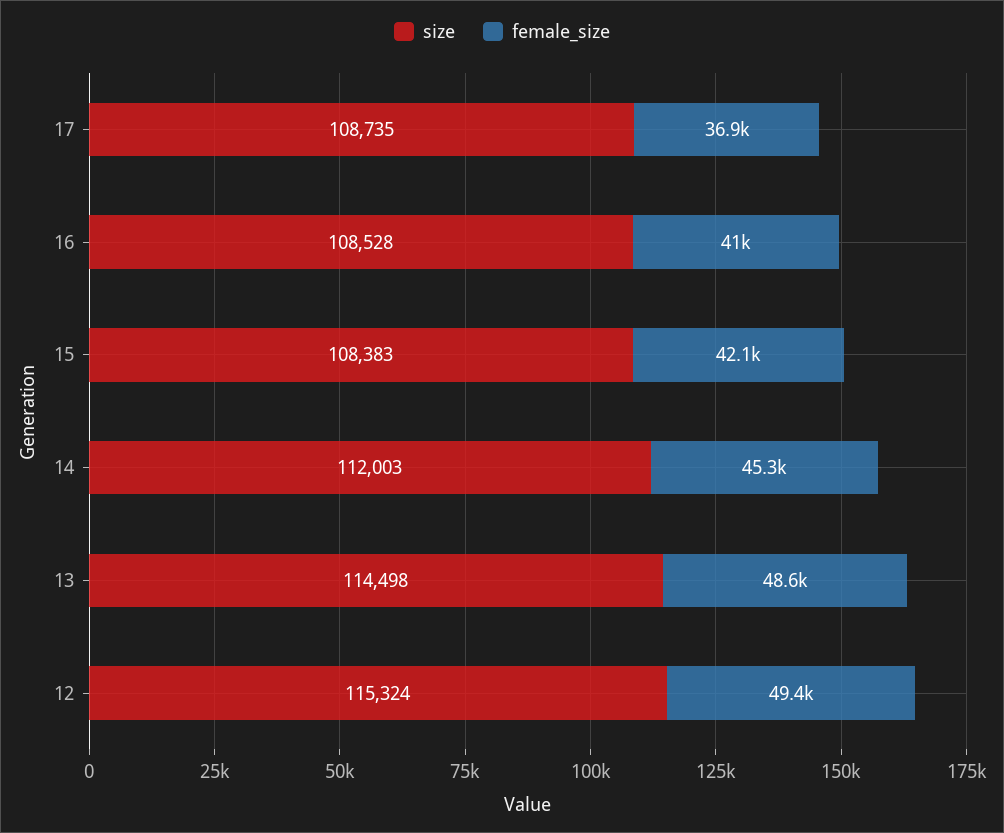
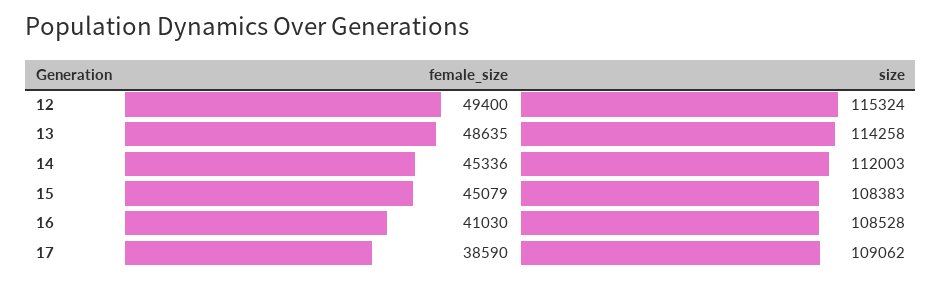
size, 17: 108735 -> 109062
female_size, 17: 36900 -> 38590
female_size, 15: 42100 -> 45079
size, 13: 114498 -> 114258

